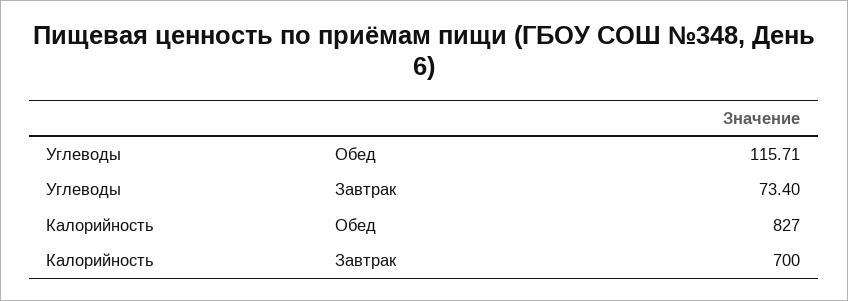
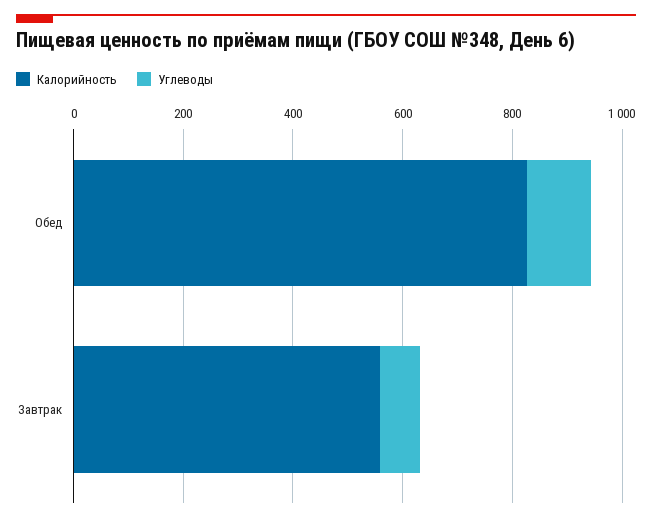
Калорийность, Завтрак: 700 -> 550

